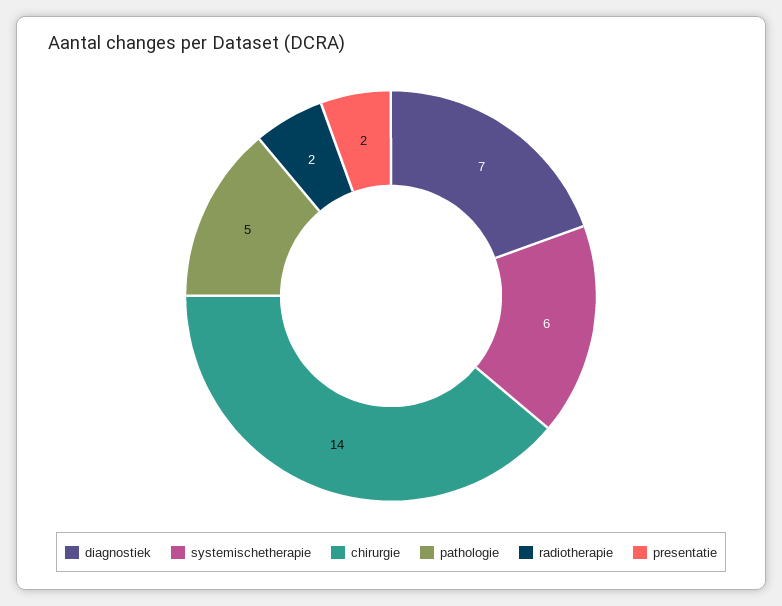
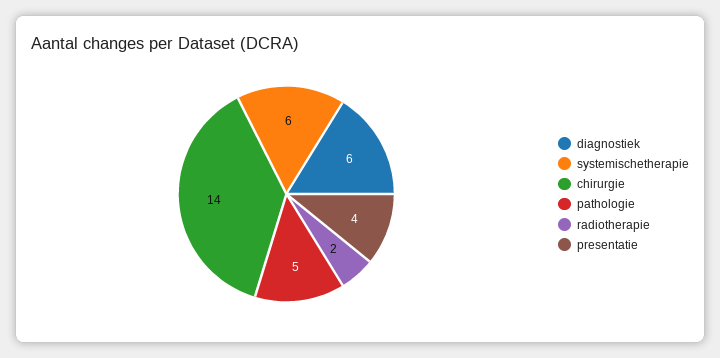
diagnostiek: 7 -> 6
presentatie: 2 -> 4

